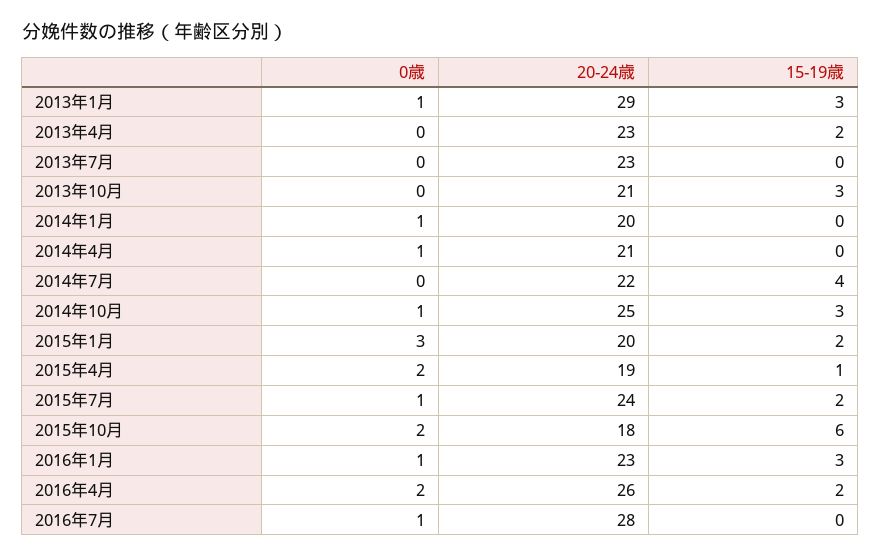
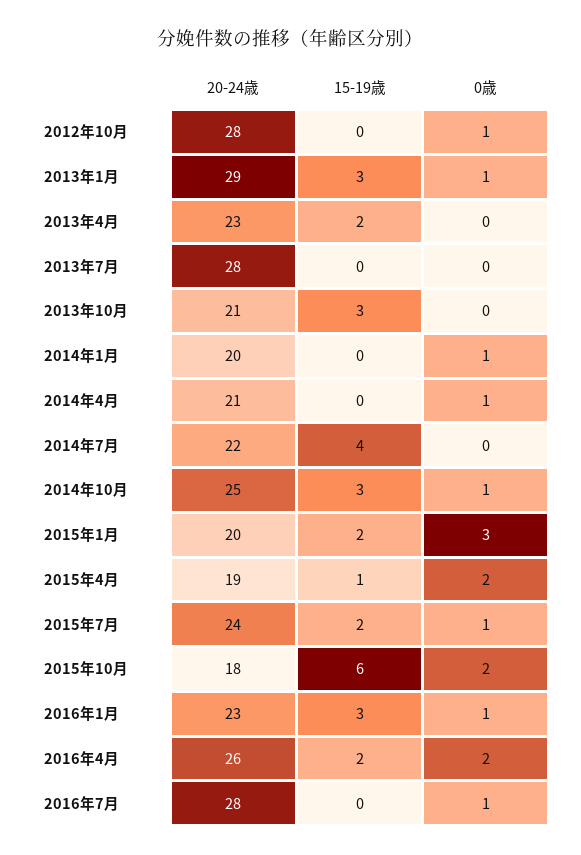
20-24歳, 2013年7月: 23 -> 28
20-24歳, 2012年10月: none -> 28
15-19歳, 2012年10月: none -> 0
0歳, 2012年10月: none -> 1

